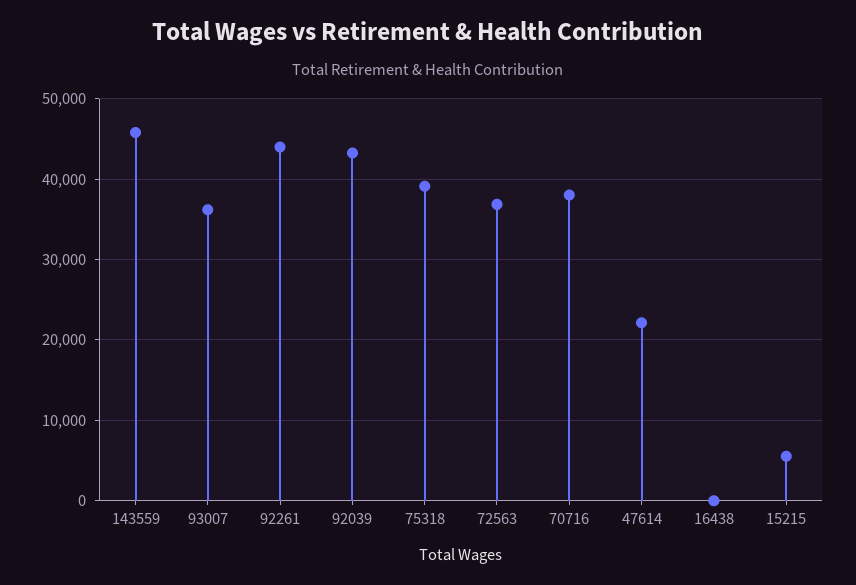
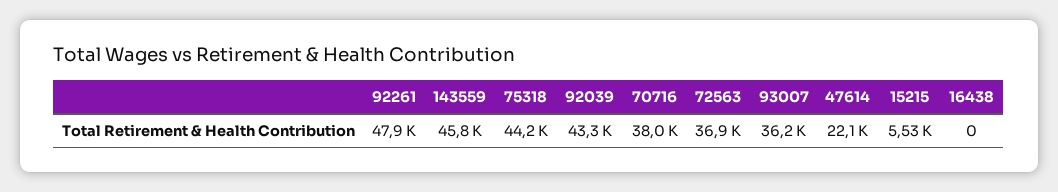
92261: 44000 -> 47900
75318: 39000 -> 44200

